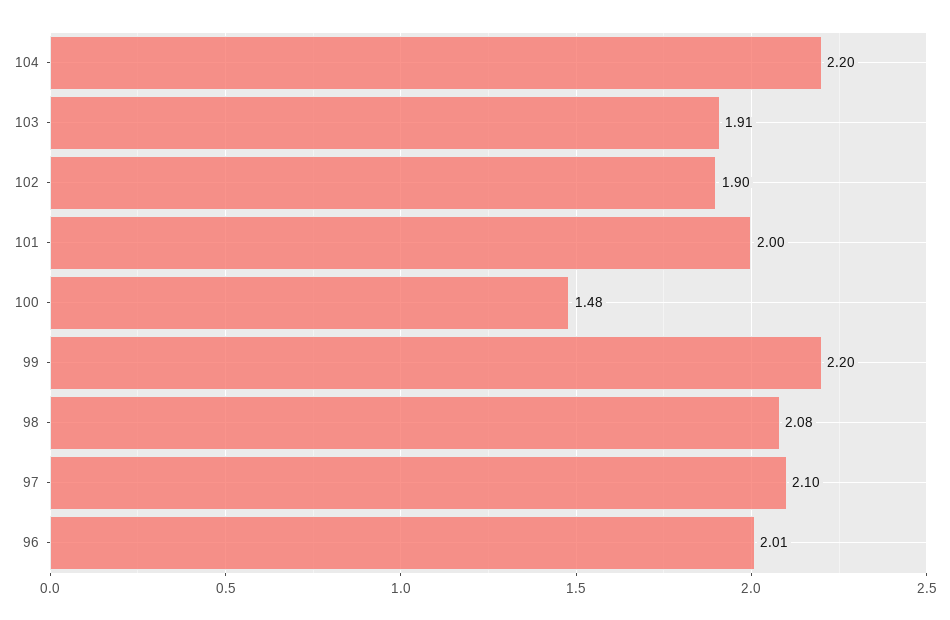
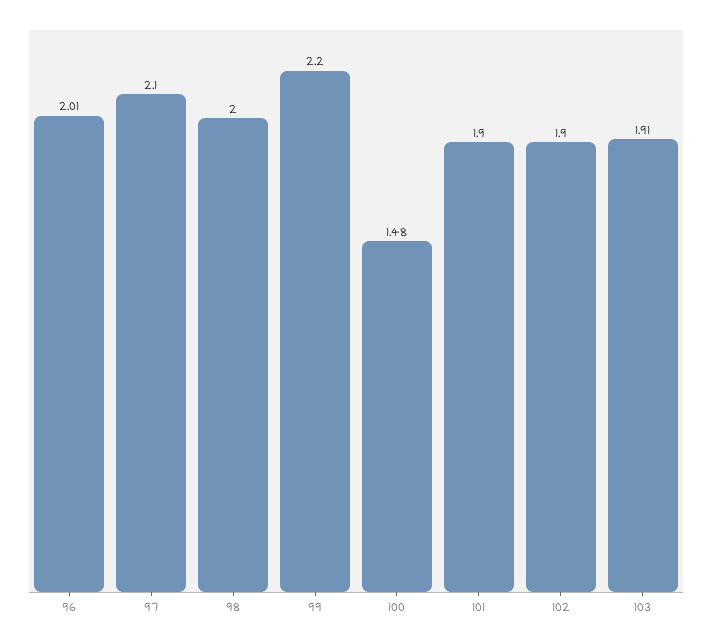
104: 2.2 -> none
101: 2 -> 1.9
98: 2.08 -> 2

